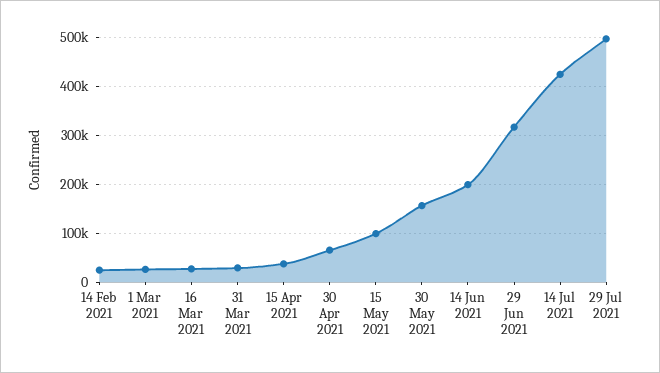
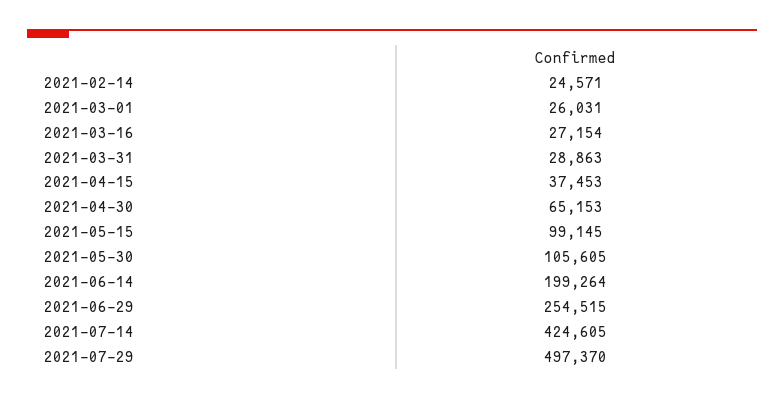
30 May 2021: 160000 -> 105605
29 Jun 2021: 320000 -> 254515

